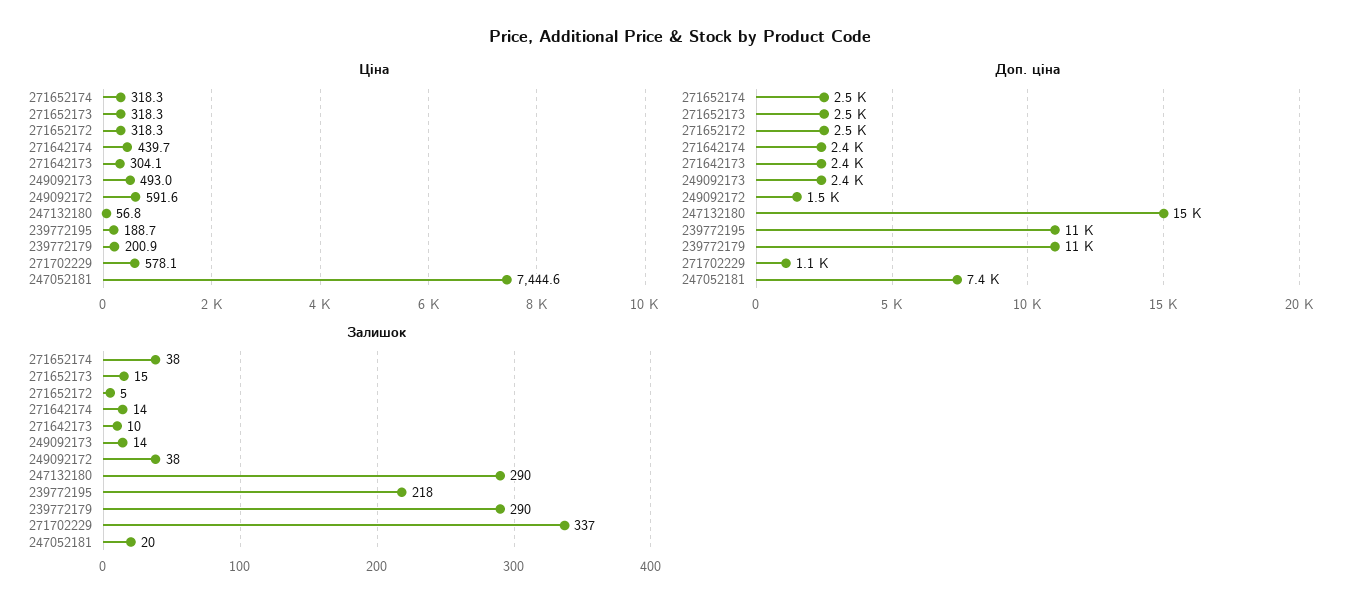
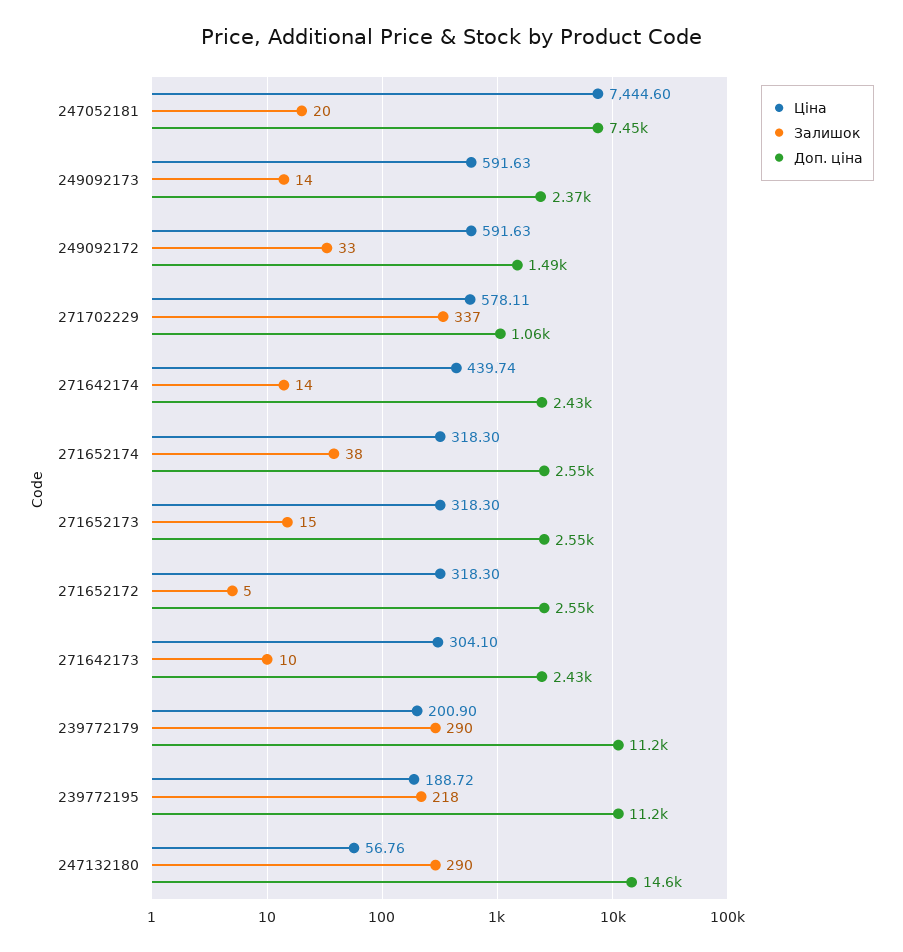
Ціна, 249092173: 493 -> 591.63
Залишок, 249092172: 38 -> 33

